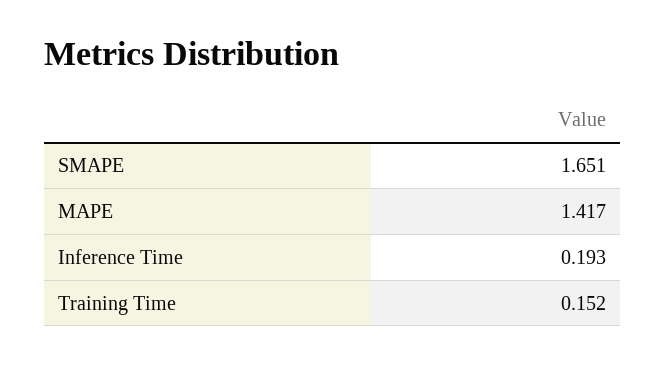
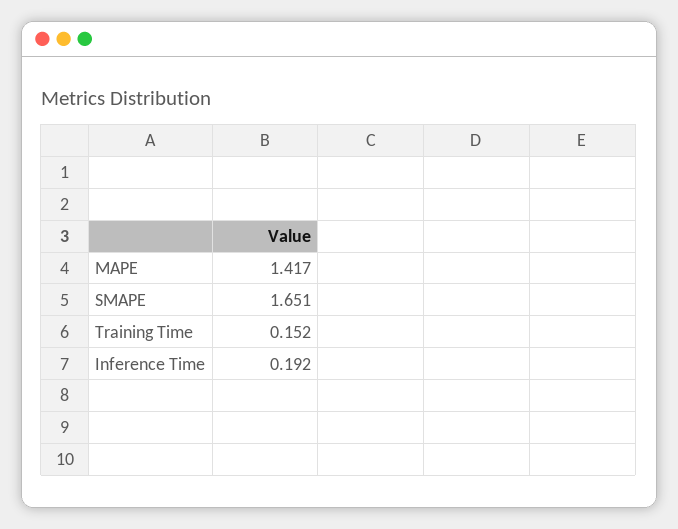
Inference Time: 0.193 -> 0.192

